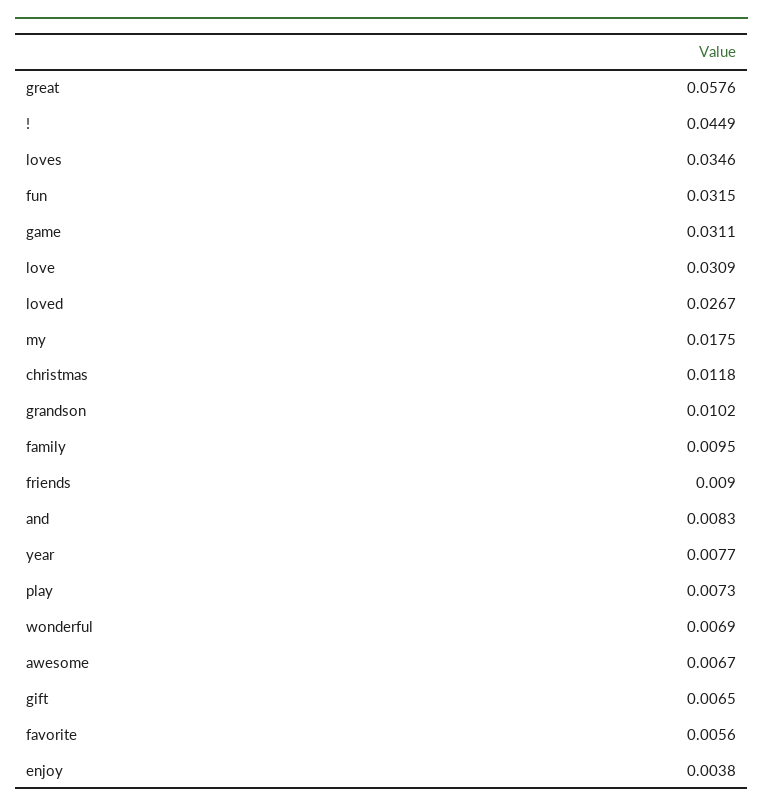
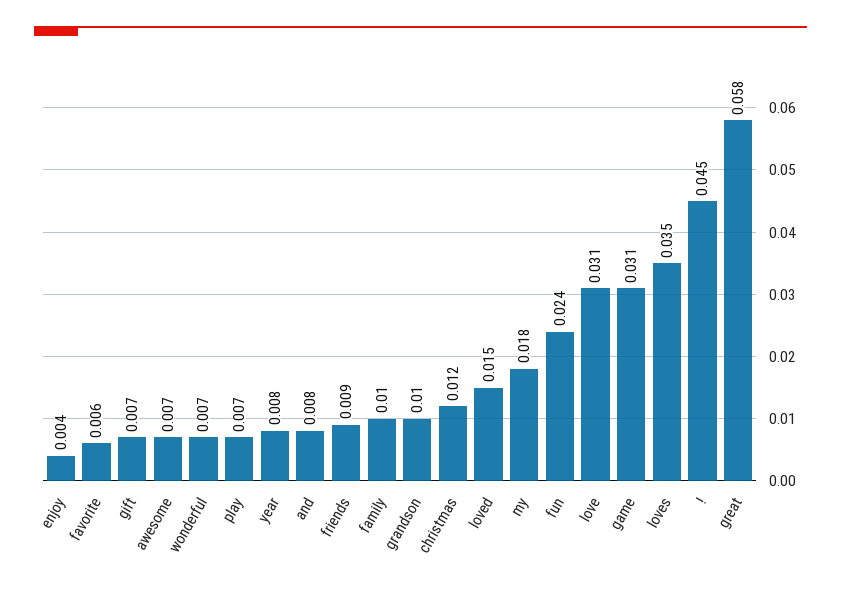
fun: 0.0315 -> 0.024
loved: 0.0267 -> 0.015

